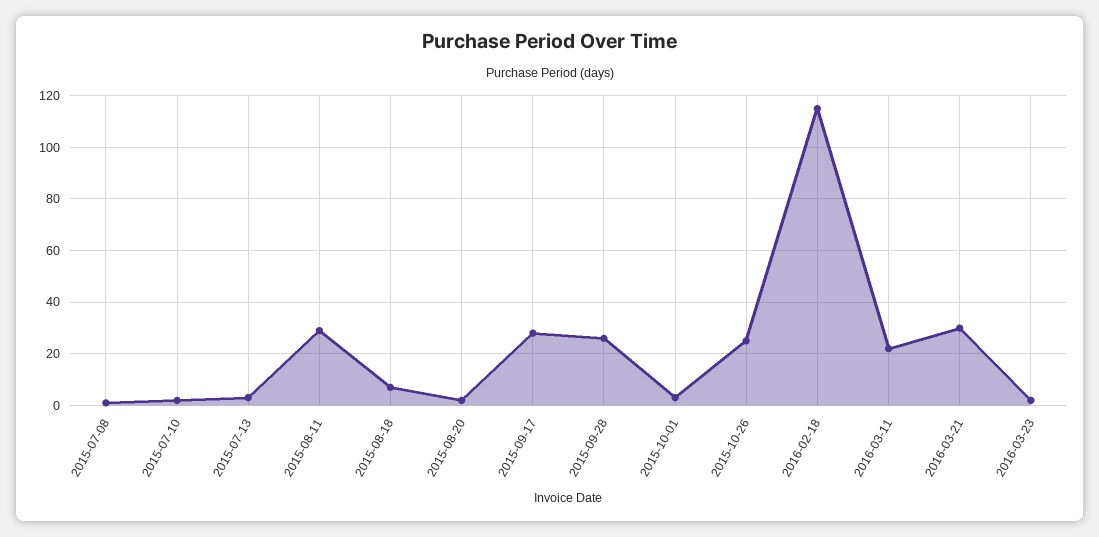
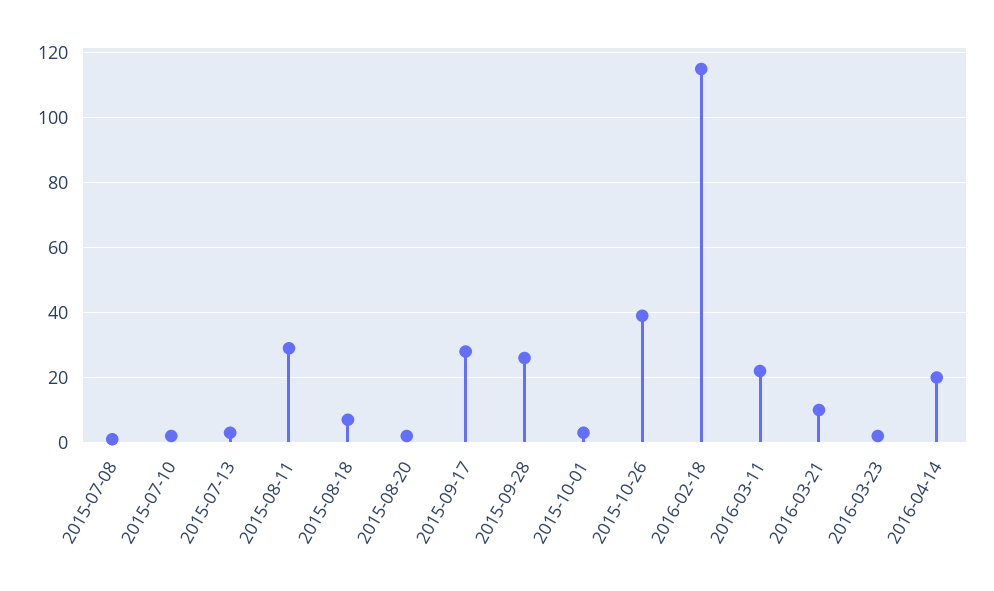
2015-10-26: 25 -> 40
2016-03-21: 30 -> 10
2016-04-14: none -> 20

